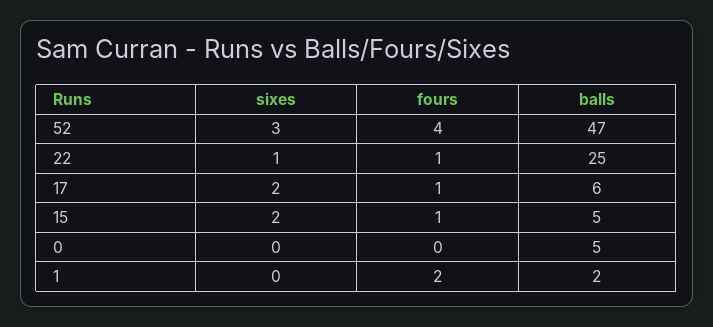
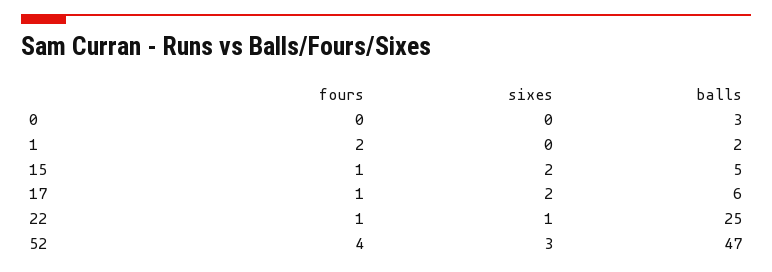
balls, 0: 5 -> 3

